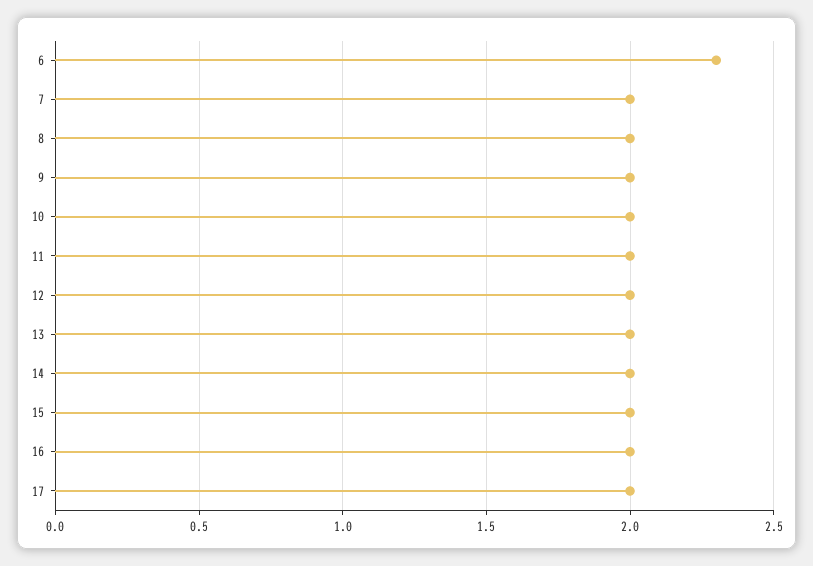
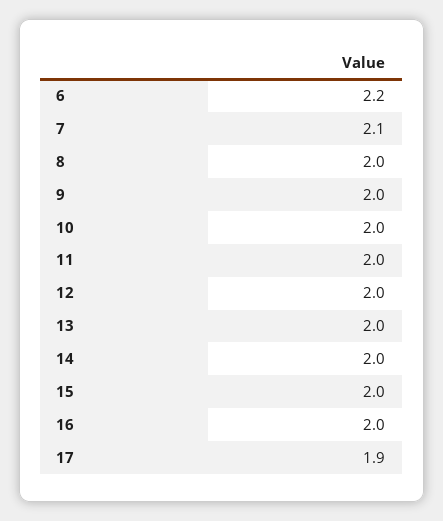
6: 2.3 -> 2.2
7: 2 -> 2.1
17: 2 -> 1.9

